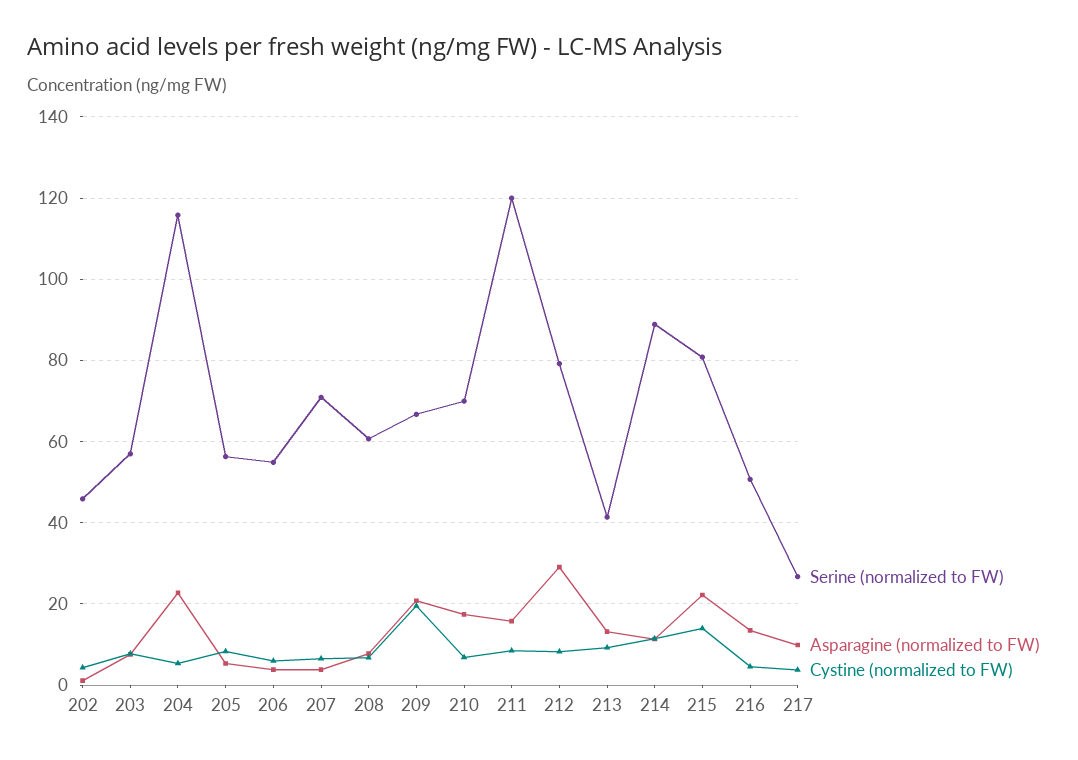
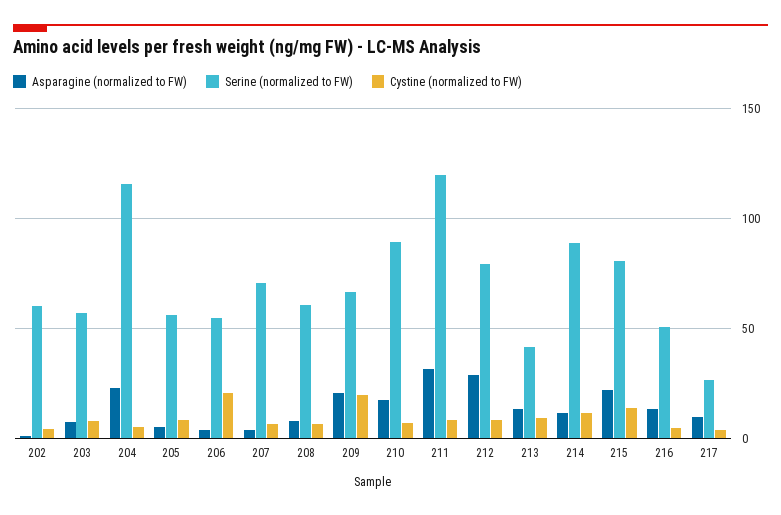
Serine (normalized to FW), 202: 46 -> 60
Cystine (normalized to FW), 206: 6 -> 20
Serine (normalized to FW), 210: 70 -> 90
Asparagine (normalized to FW), 211: 16 -> 30

